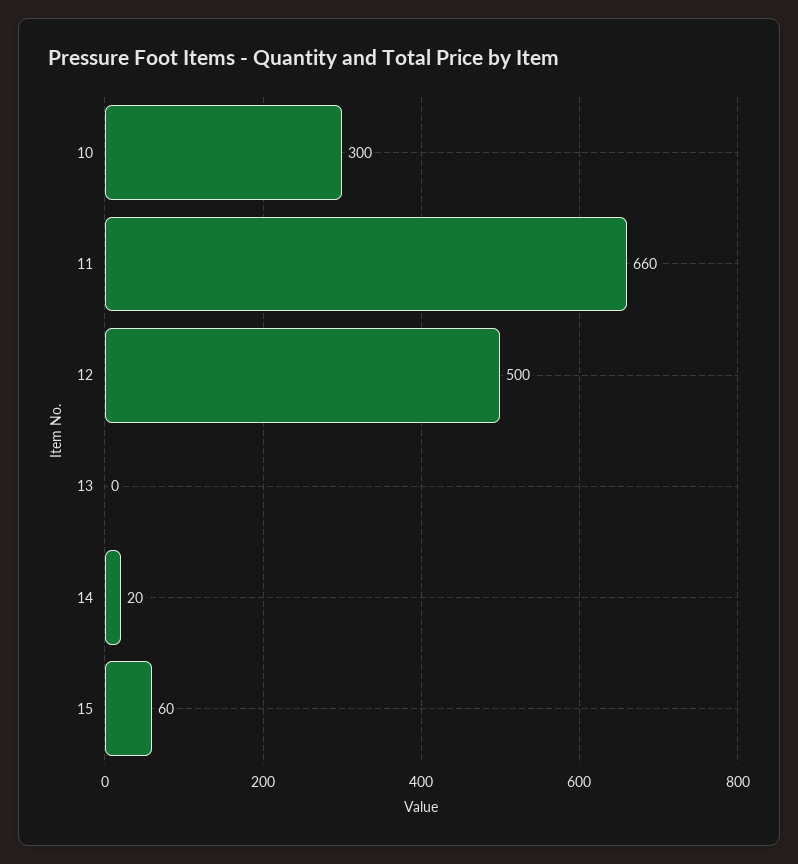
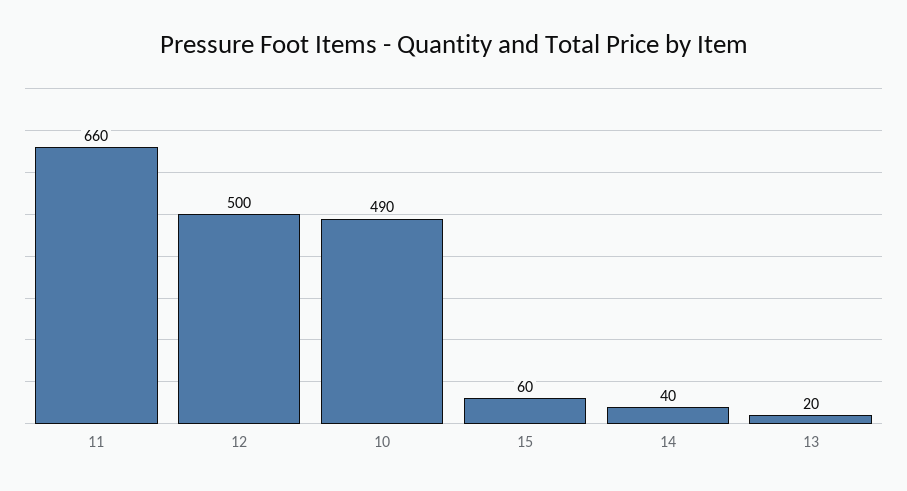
10: 300 -> 490
13: 0 -> 20
14: 20 -> 40

